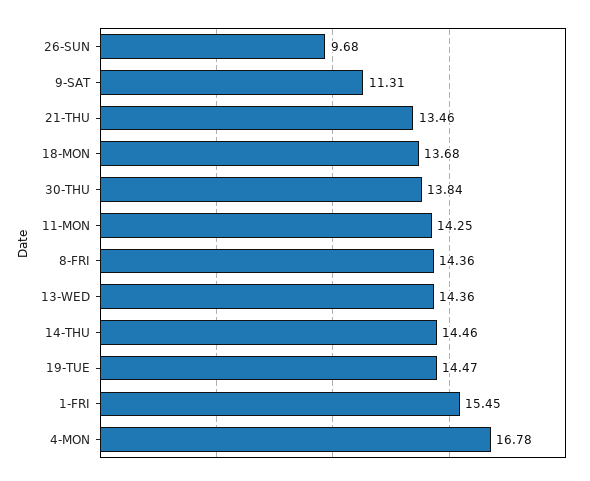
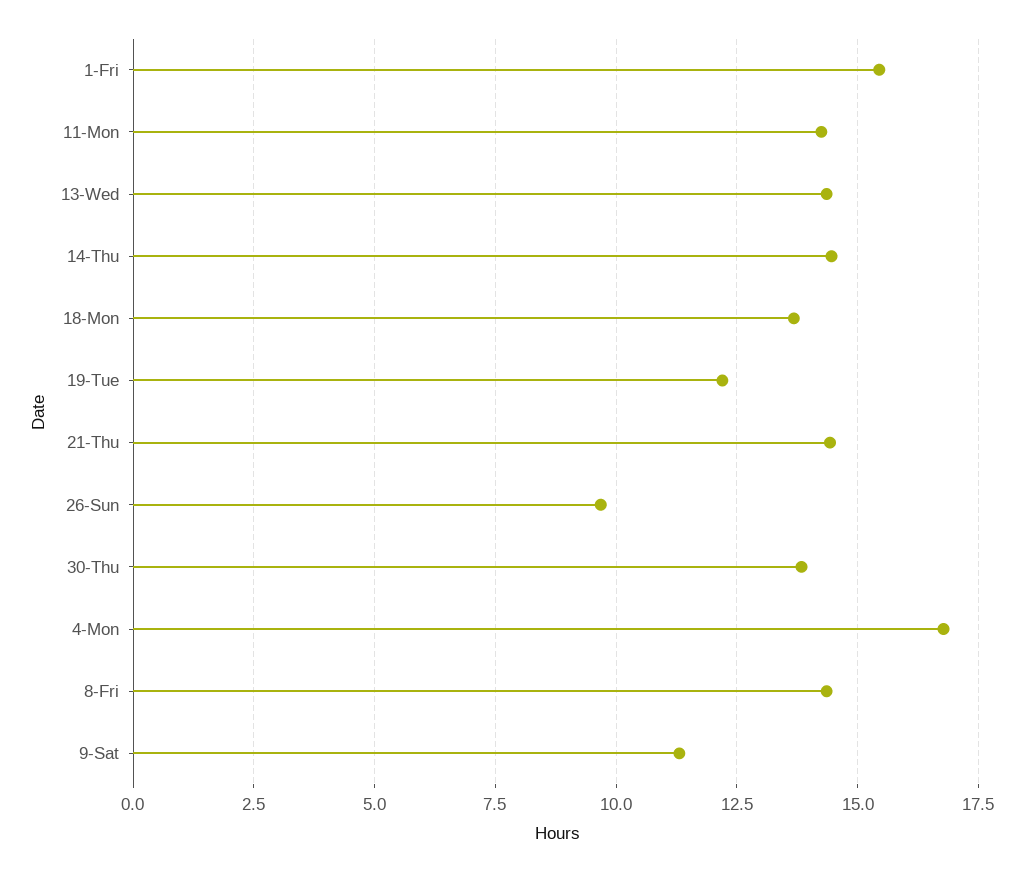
21-THU: 13.46 -> 14.5
19-TUE: 14.47 -> 12.25

